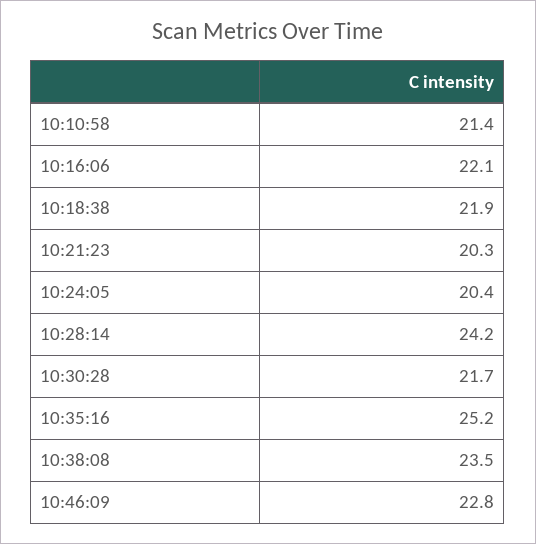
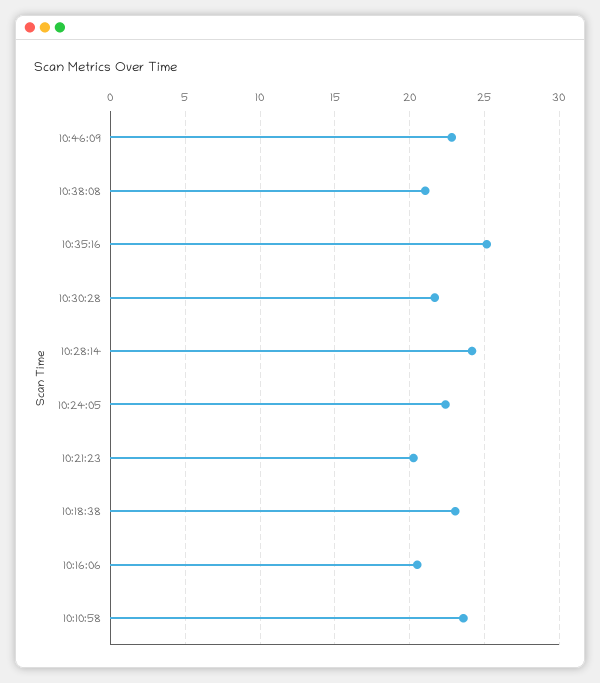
10:10:58: 21.4 -> 23.5
10:16:06: 22.1 -> 20.5
10:18:38: 21.9 -> 23
10:24:05: 20.4 -> 22.5
10:38:08: 23.5 -> 21

